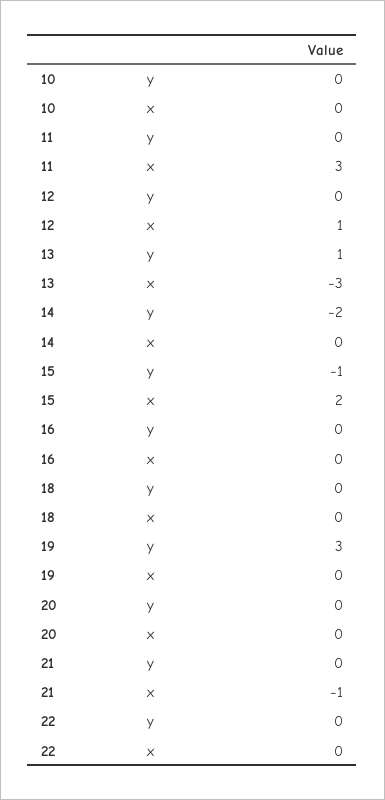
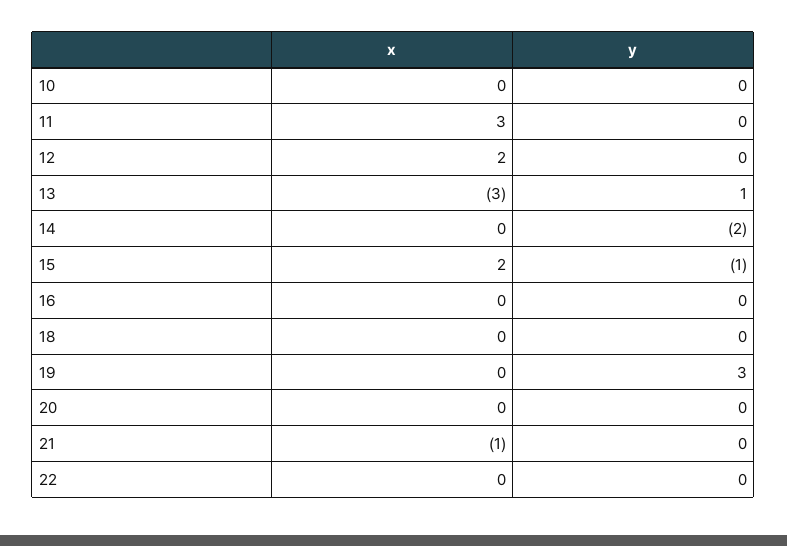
12, x: 1 -> 2

